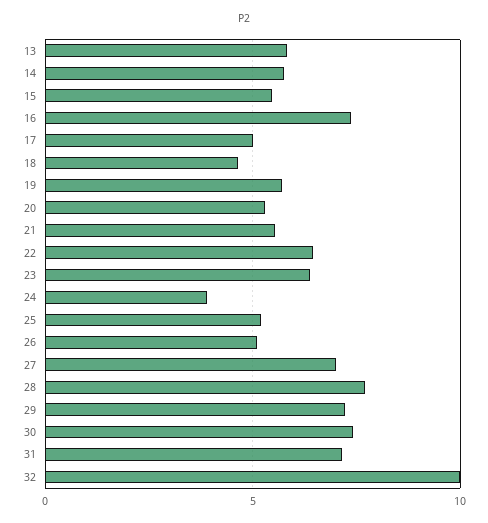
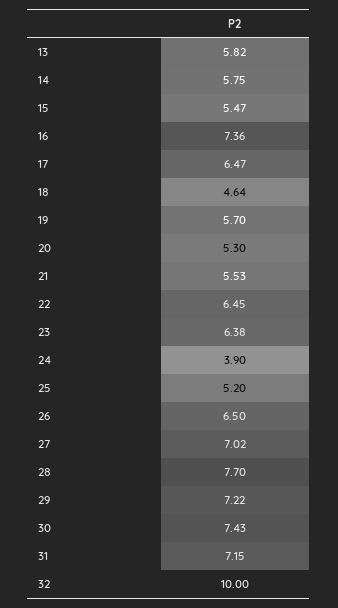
17: 5 -> 6.47
26: 5 -> 6.5

